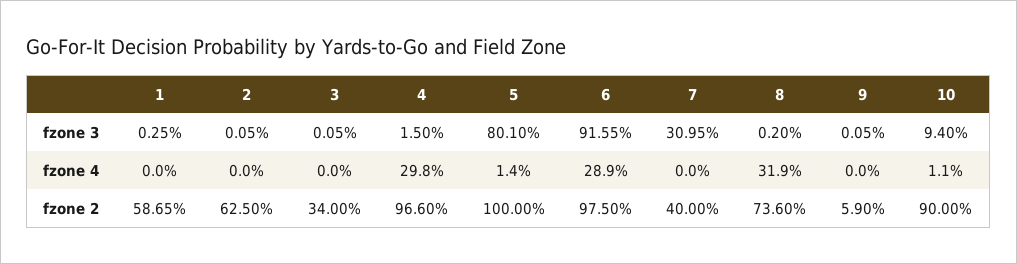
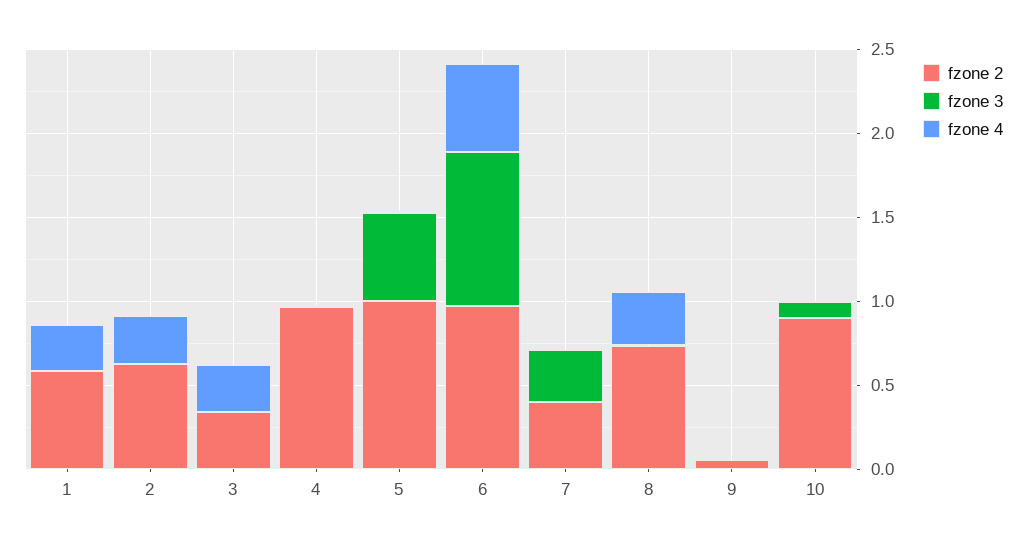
fzone 3, 5: 0.801 -> 0.5
fzone 4, 1: 0 -> 0.3
fzone 4, 2: 0 -> 0.3
fzone 4, 3: 0 -> 0.3
fzone 4, 4: 0.298 -> 0
fzone 4, 6: 0.289 -> 0.5

